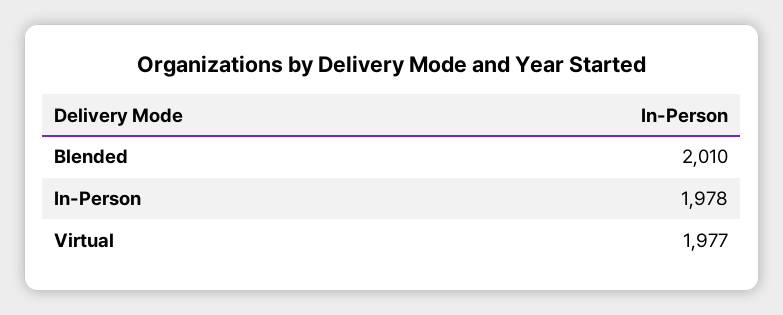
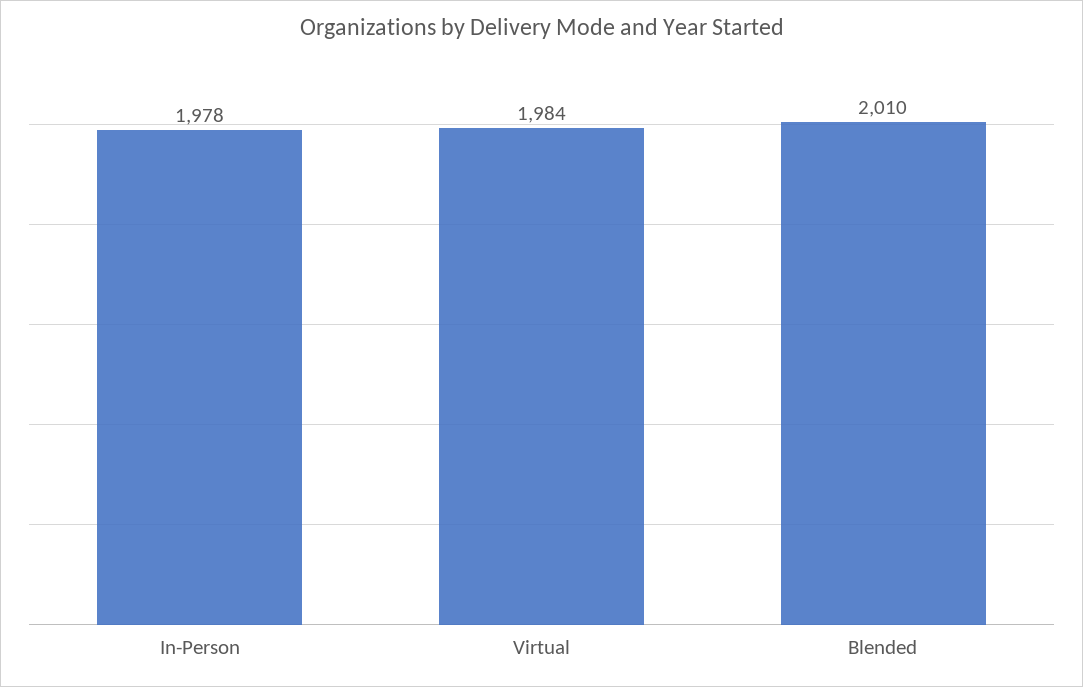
Virtual: 1977 -> 1984

